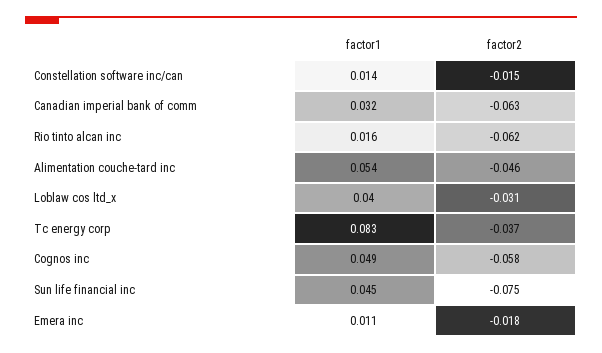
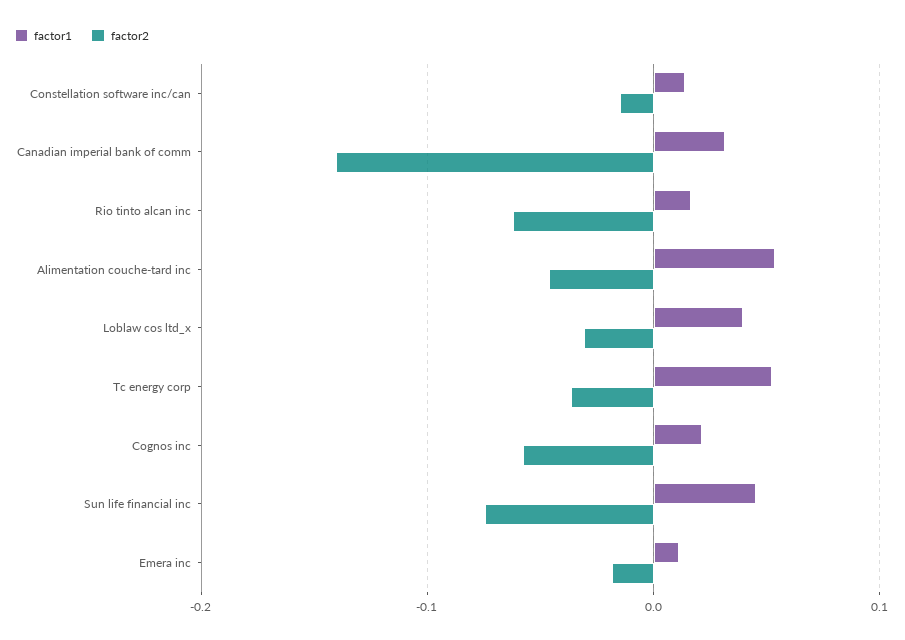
factor2, Canadian imperial bank of comm: -0.063 -> -0.14
factor1, Tc energy corp: 0.083 -> 0.05
factor1, Cognos inc: 0.049 -> 0.02

